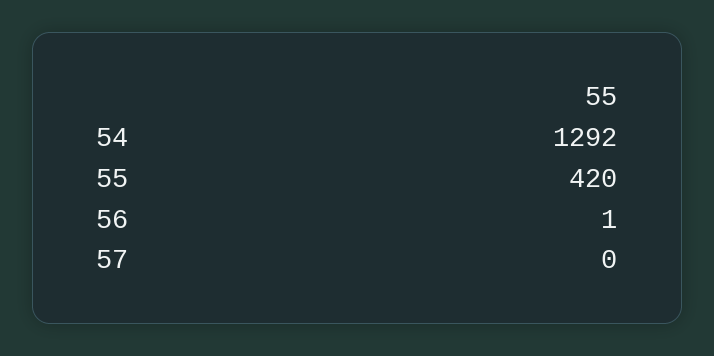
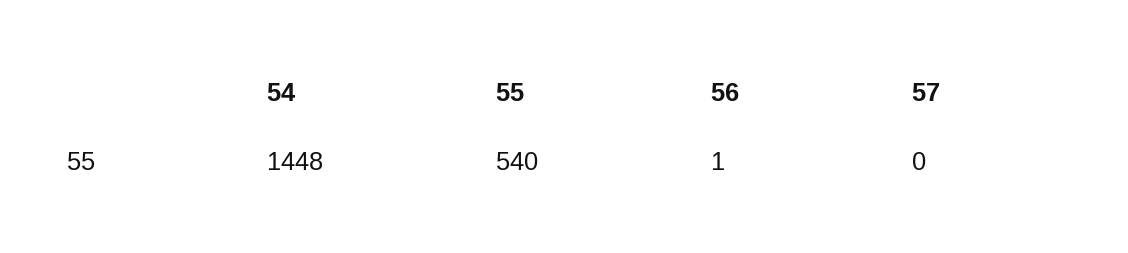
54: 1292 -> 1448
55: 420 -> 540

